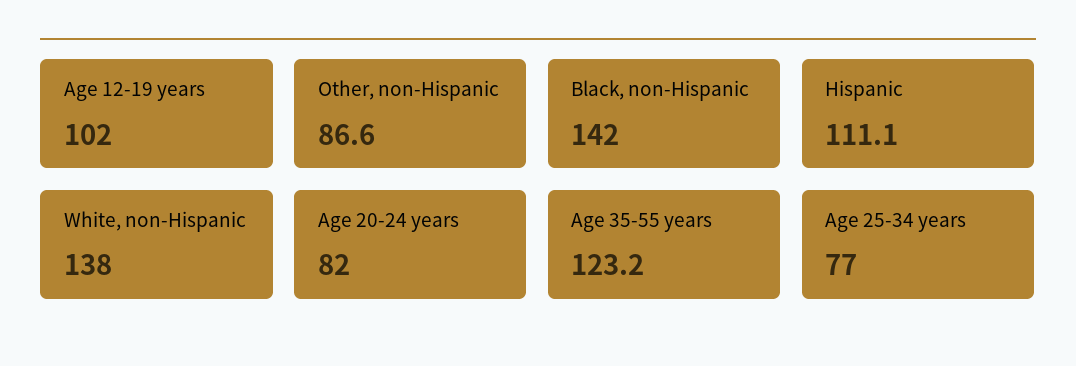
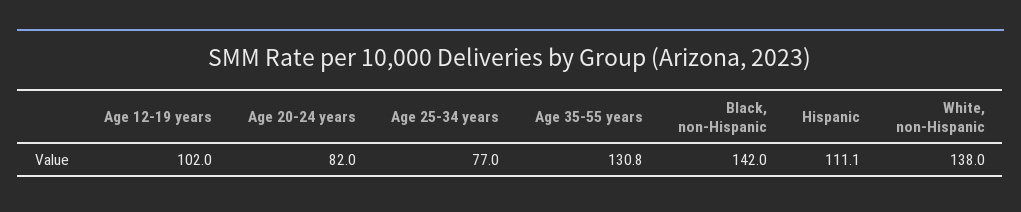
Other, non-Hispanic: 86.6 -> none
Age 35-55 years: 123.2 -> 130.8

